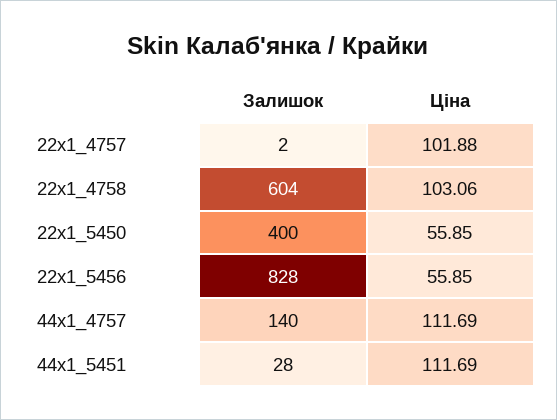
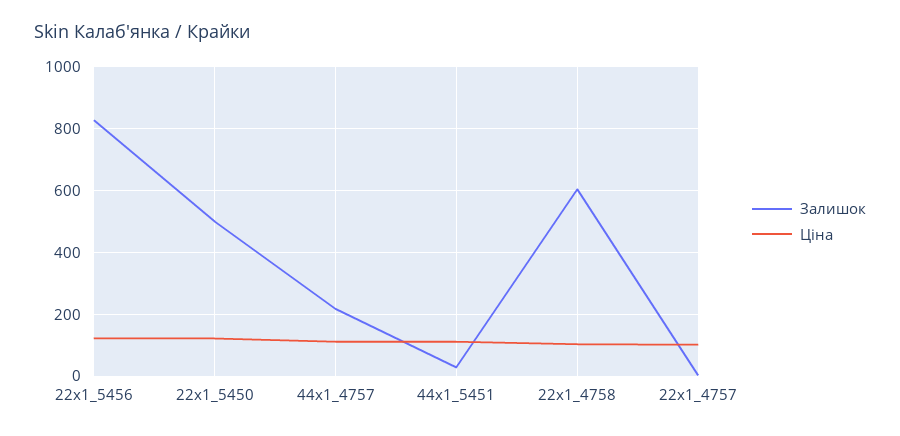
Залишок, 22x1_5450: 400 -> 500
Ціна, 22x1_5450: 55.85 -> 120
Ціна, 22x1_5456: 55.85 -> 120
Залишок, 44x1_4757: 140 -> 220

